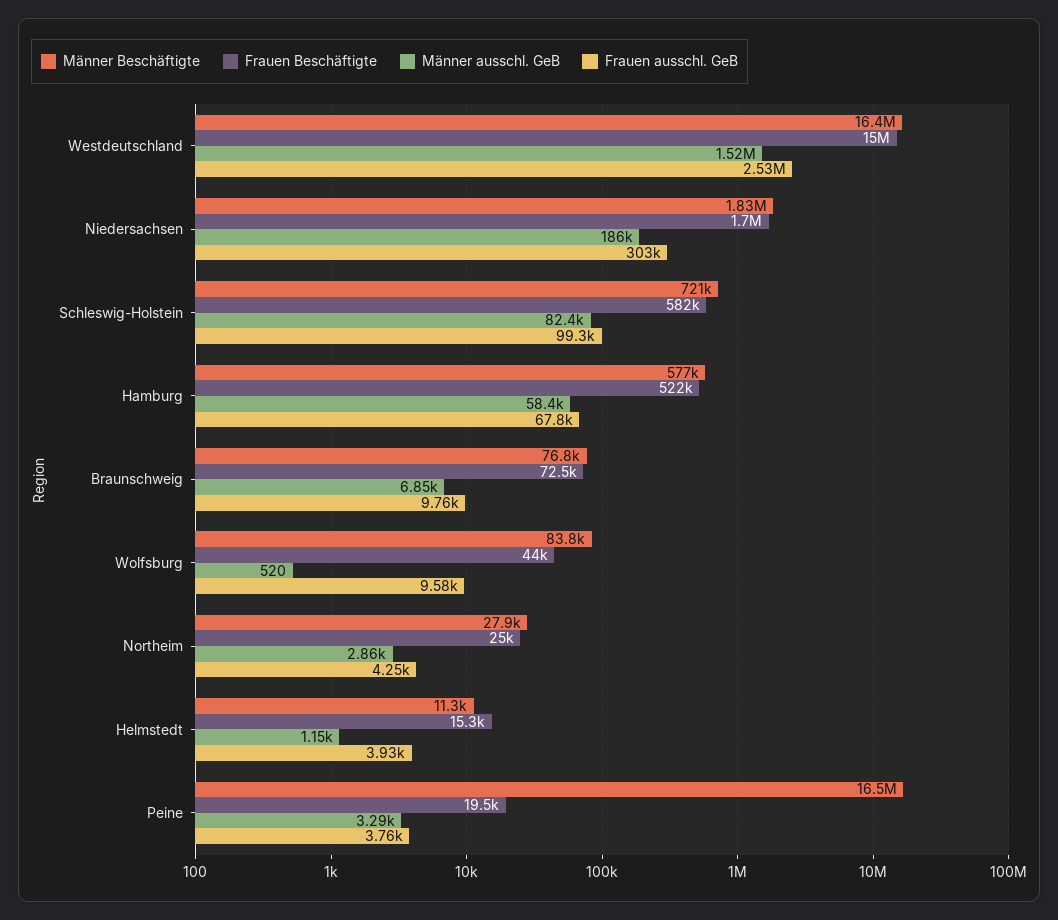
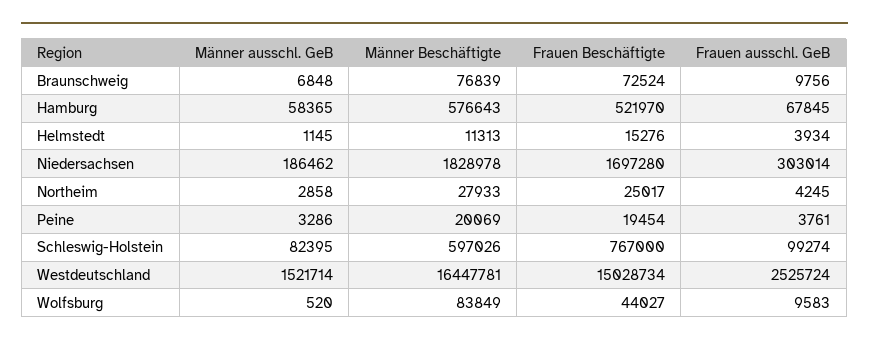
Männer Beschäftigte, Schleswig-Holstein: 721000 -> 597026
Frauen Beschäftigte, Schleswig-Holstein: 582000 -> 767000
Männer Beschäftigte, Peine: 16500000 -> 20069

